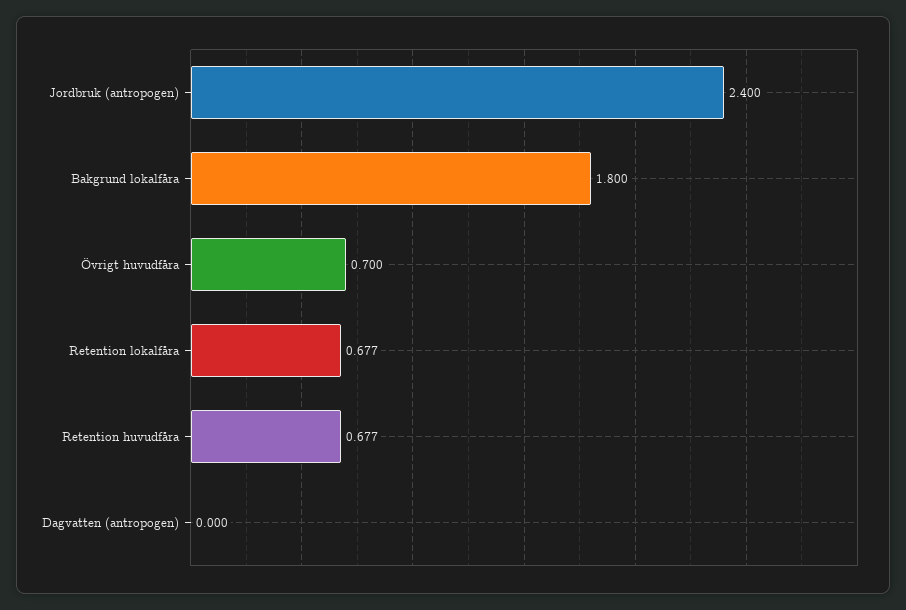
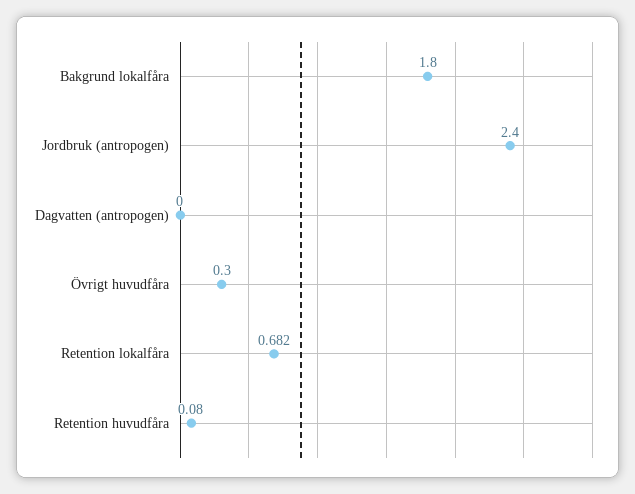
Övrigt huvudfåra: 0.7 -> 0.3
Retention lokalfåra: 0.677 -> 0.682
Retention huvudfåra: 0.677 -> 0.08

